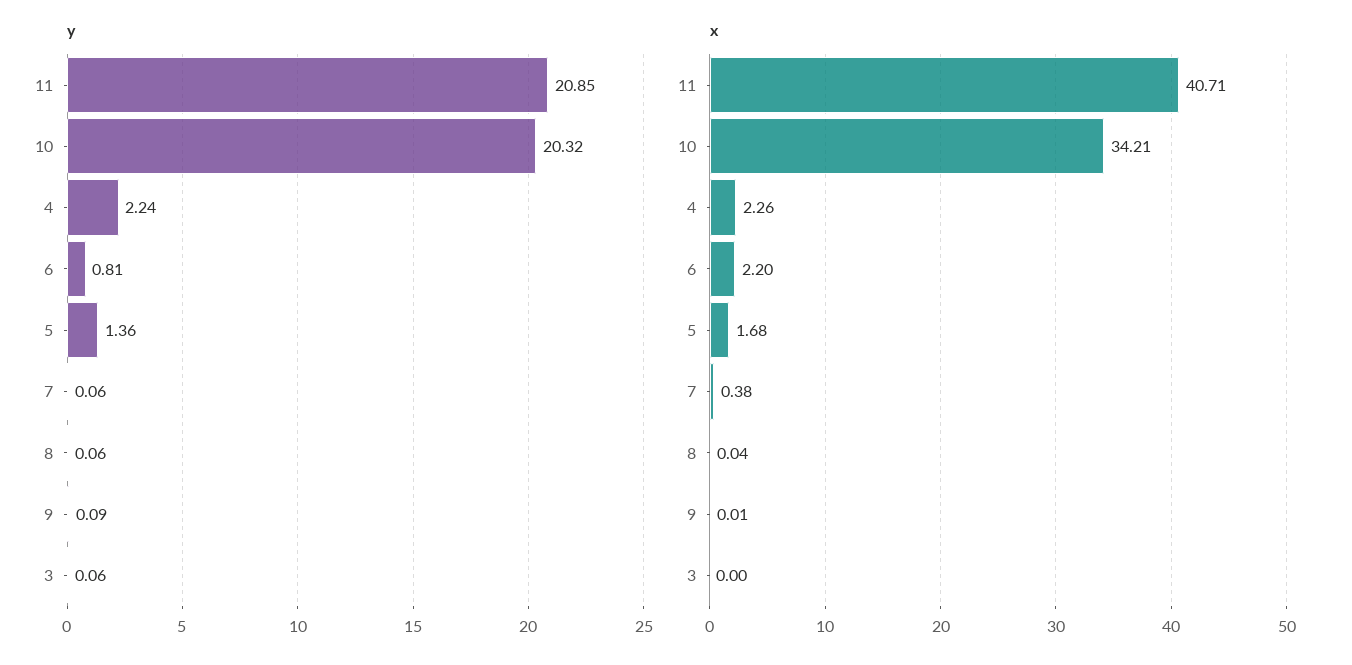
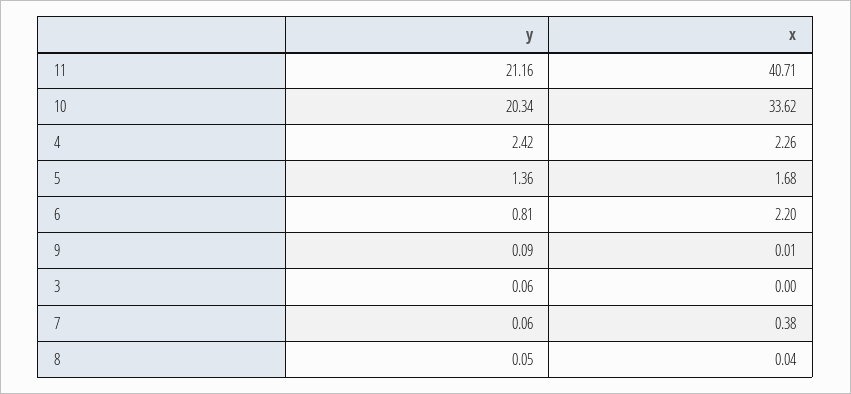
y, 11: 20.85 -> 21.16
y, 10: 20.32 -> 20.34
y, 4: 2.24 -> 2.42
y, 8: 0.06 -> 0.05
x, 10: 34.21 -> 33.62

